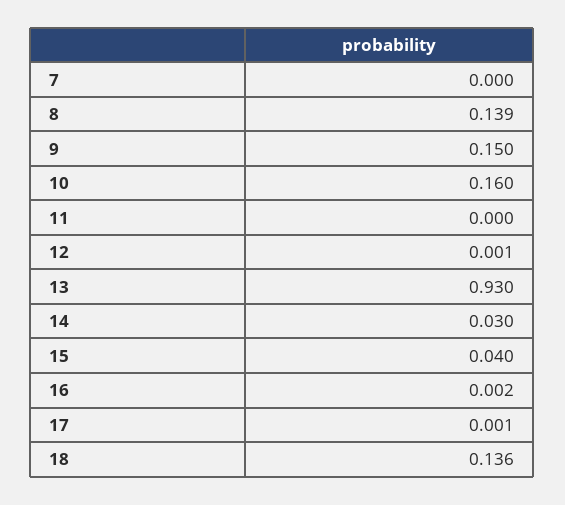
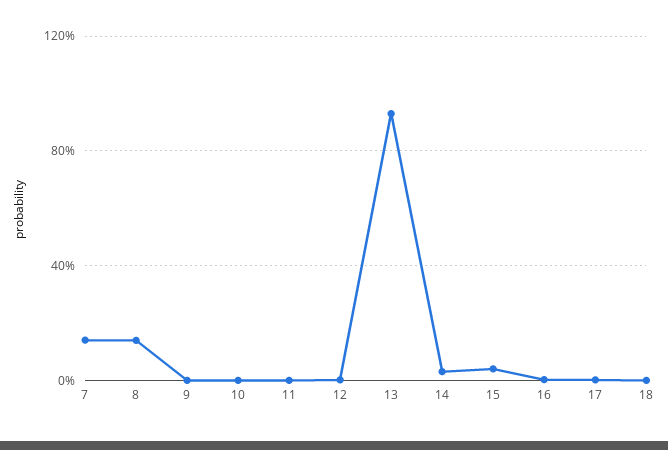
7: 0 -> 0.15
9: 0.15 -> 0
10: 0.16 -> 0
18: 0.136 -> 0

